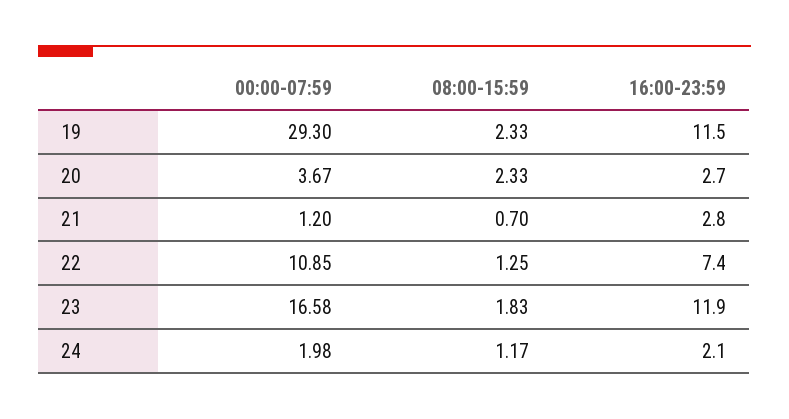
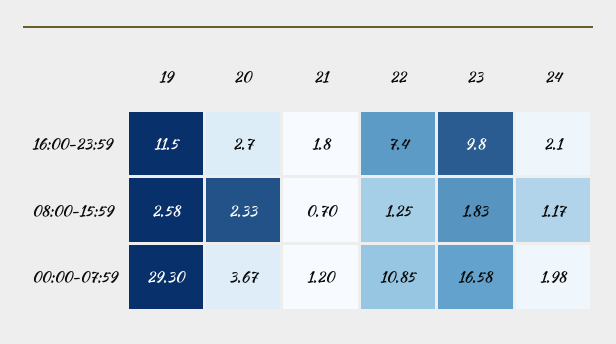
08:00-15:59, 19: 2.33 -> 2.58
16:00-23:59, 21: 2.8 -> 1.8
16:00-23:59, 23: 11.9 -> 9.8

